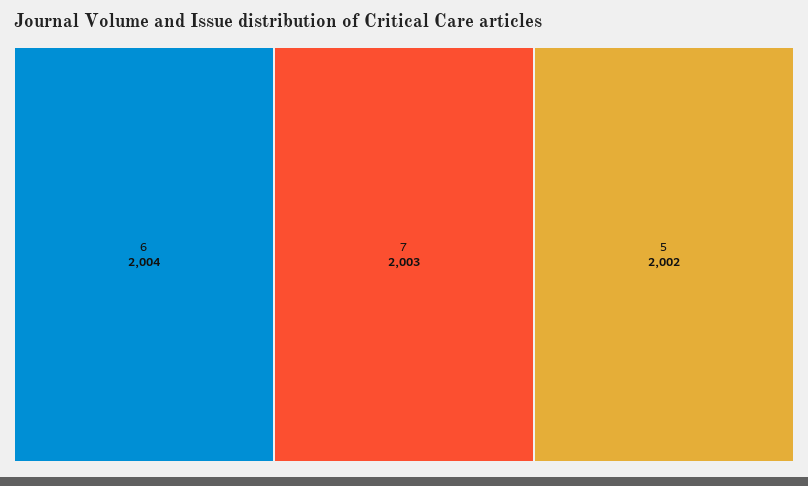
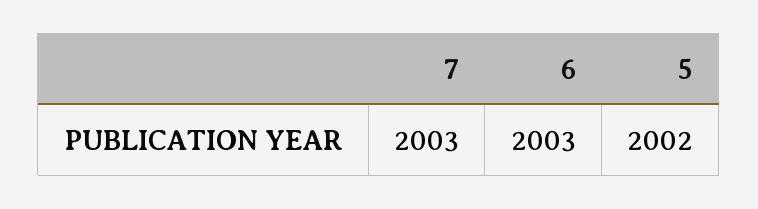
6: 2004 -> 2003

